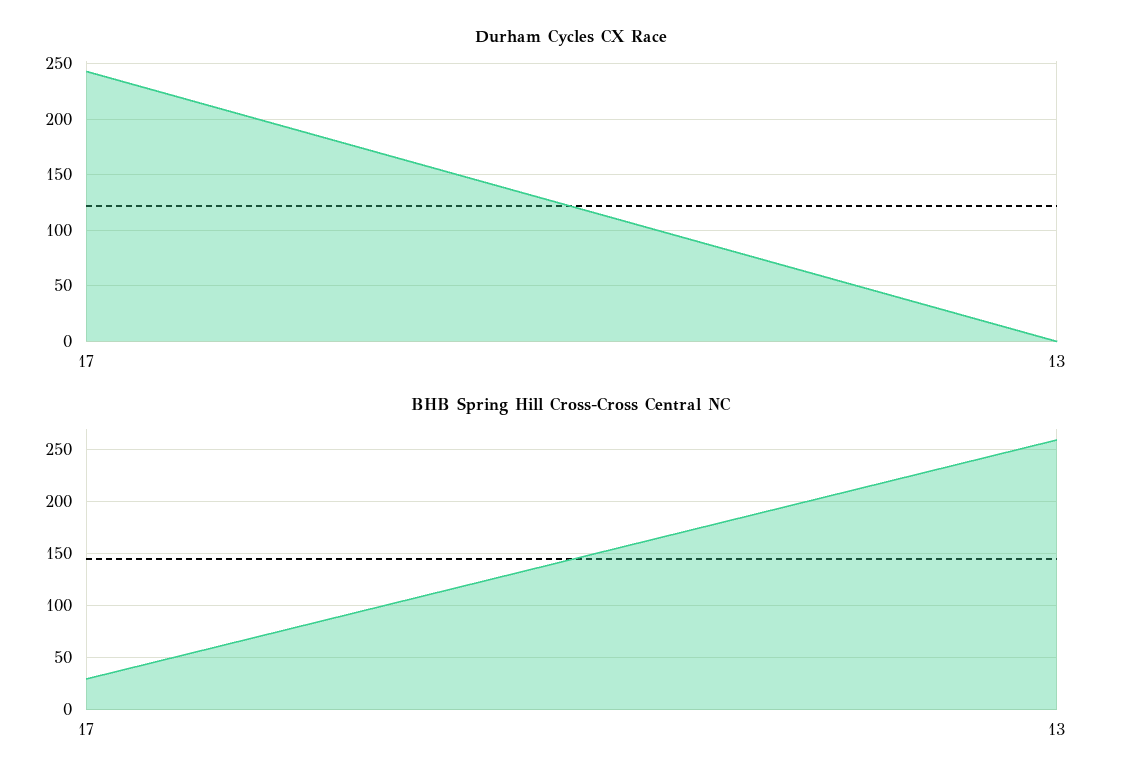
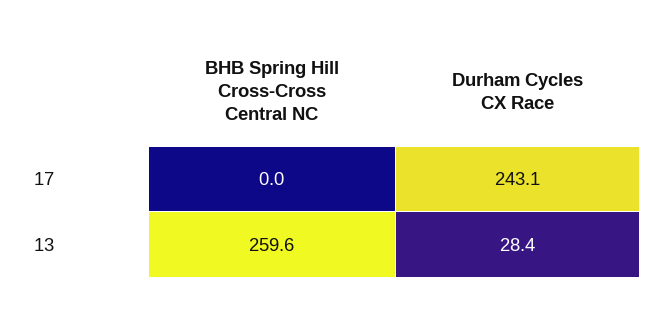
Durham Cycles CX Race, 13: 0 -> 28.4
BHB Spring Hill Cross-Cross Central NC, 17: 30 -> 0

